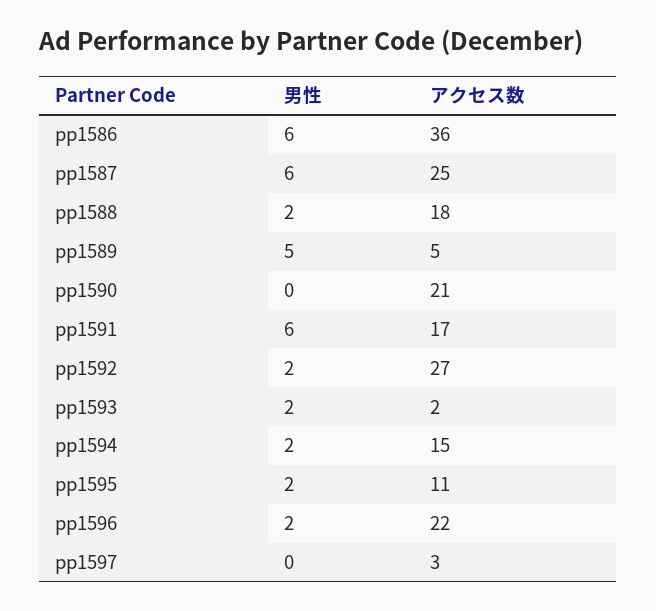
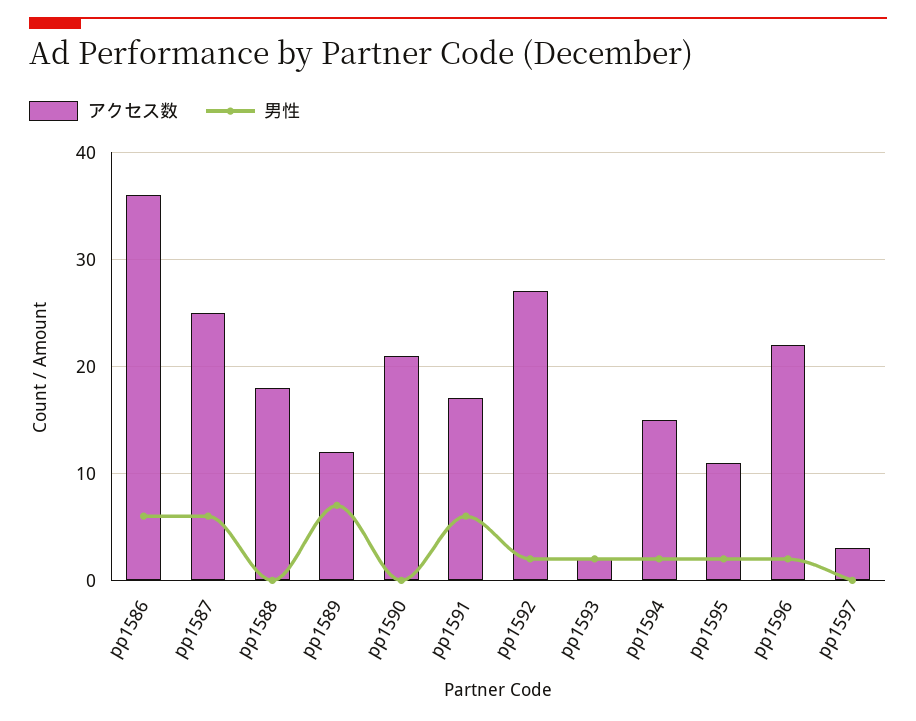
男性, pp1588: 2 -> 0
男性, pp1589: 5 -> 7
アクセス数, pp1589: 5 -> 12

